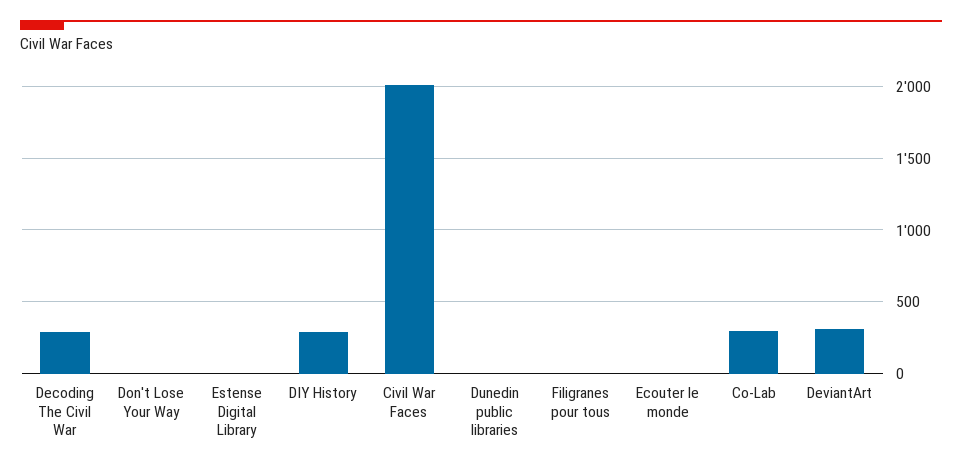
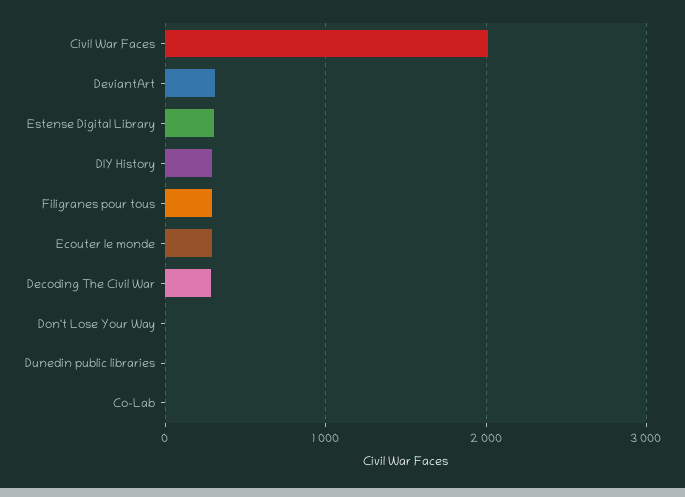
Estense Digital Library: 0 -> 300
Filigranes pour tous: 0 -> 300
Ecouter le monde: 0 -> 300
Co-Lab: 300 -> 0

